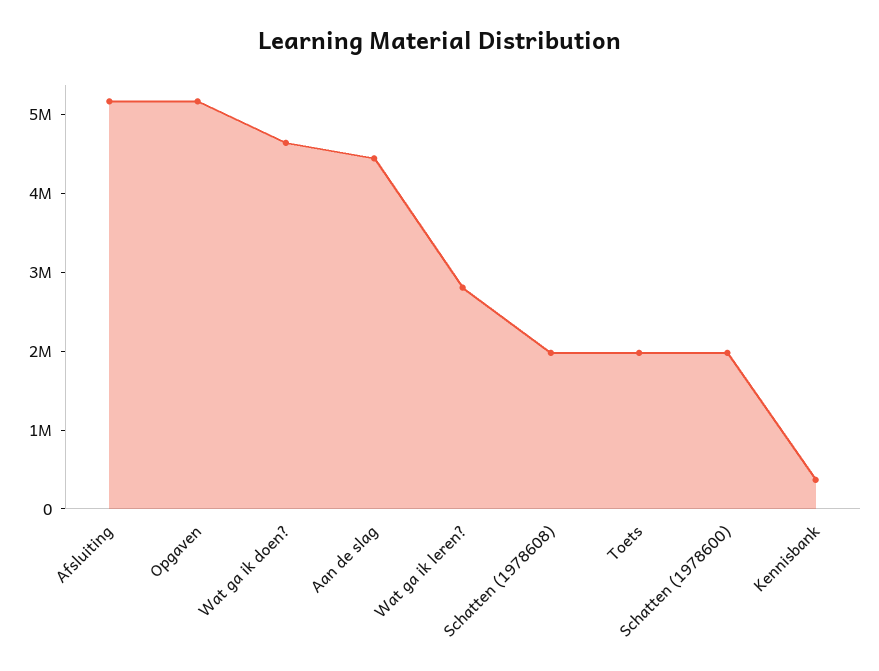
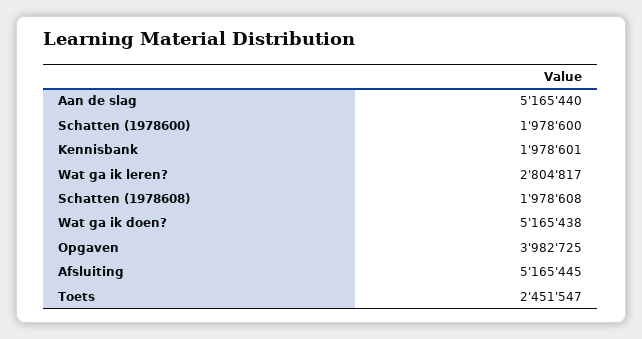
Opgaven: 5200000 -> 3982725
Wat ga ik doen?: 4600000 -> 5165438
Aan de slag: 4400000 -> 5165440
Toets: 2000000 -> 2451547
Kennisbank: 400000 -> 1978601

